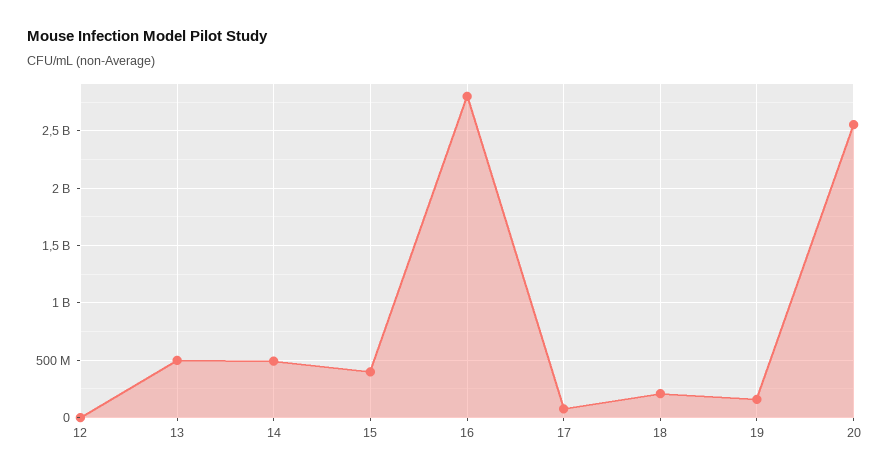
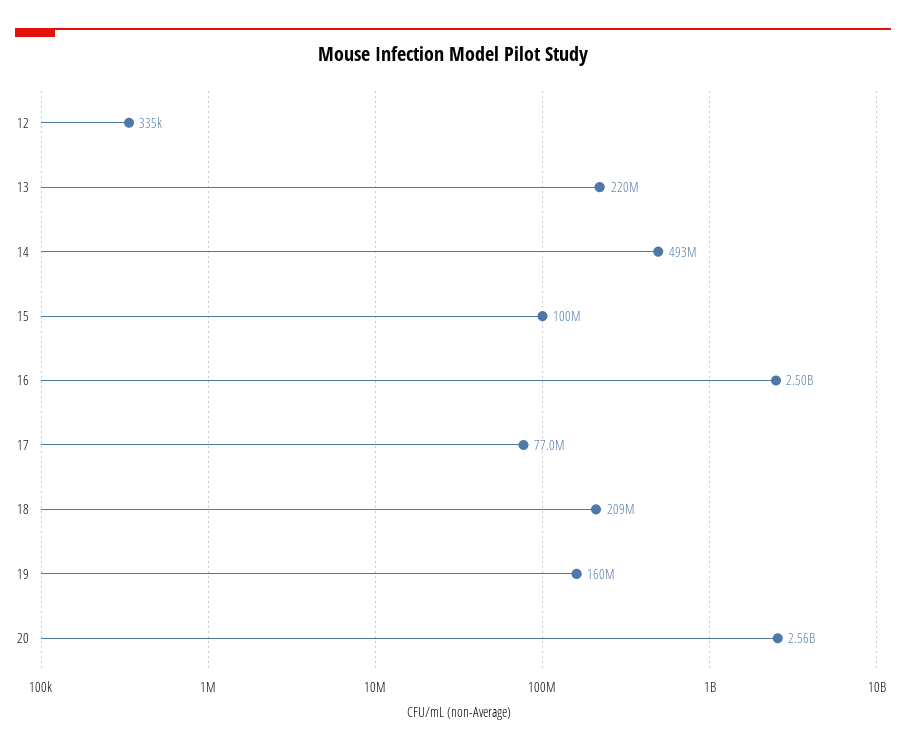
13: 500000000 -> 220000000
15: 400000000 -> 100000000
16: 2800000000 -> 2500000000

